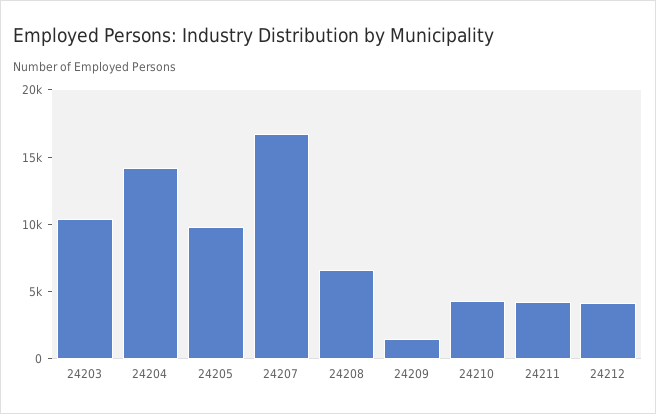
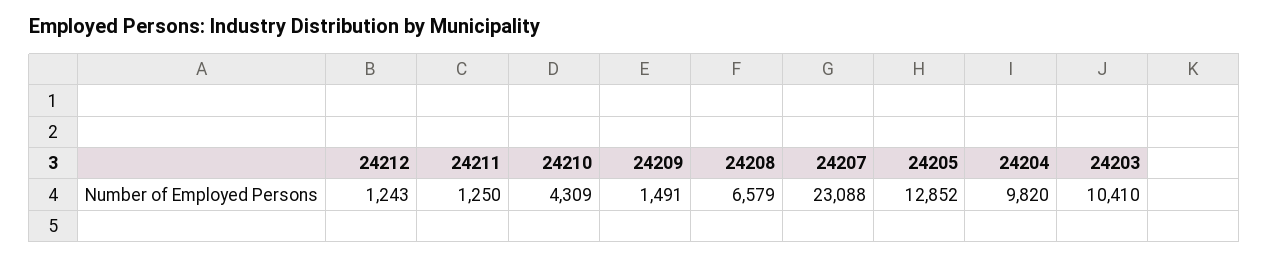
24204: 14000 -> 9820
24205: 10000 -> 12852
24207: 17000 -> 23088
24211: 4000 -> 1250
24212: 4000 -> 1243

